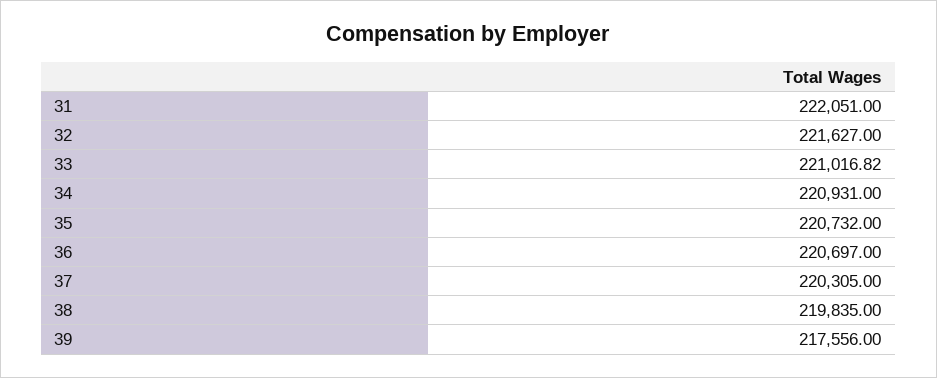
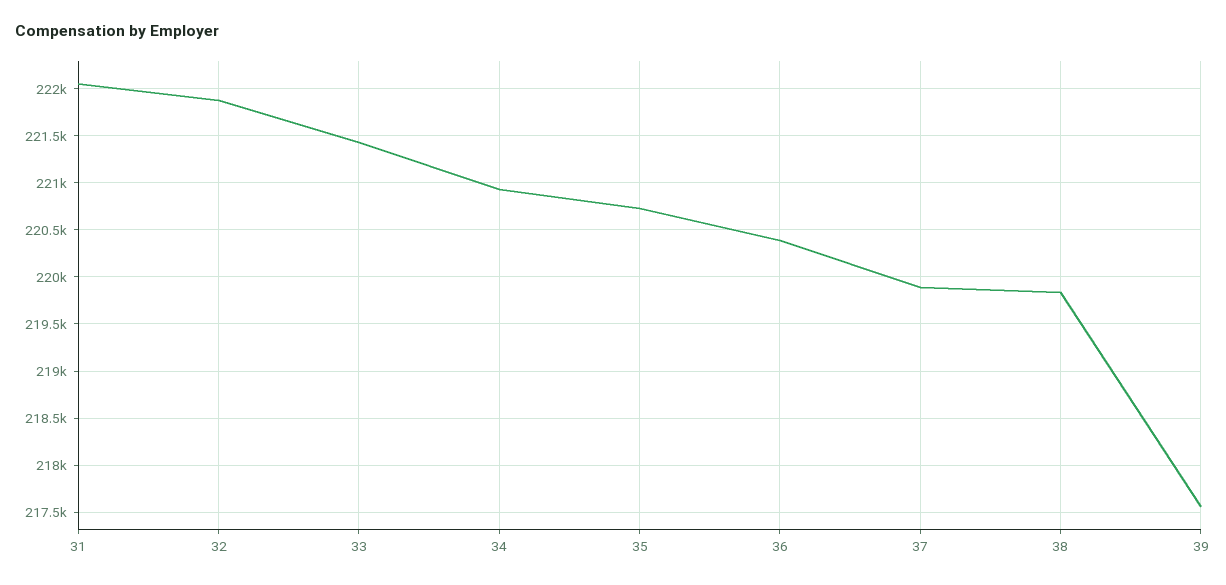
32: 221627 -> 221900
33: 221016.82 -> 221400
36: 220697 -> 220400
37: 220305 -> 219900

